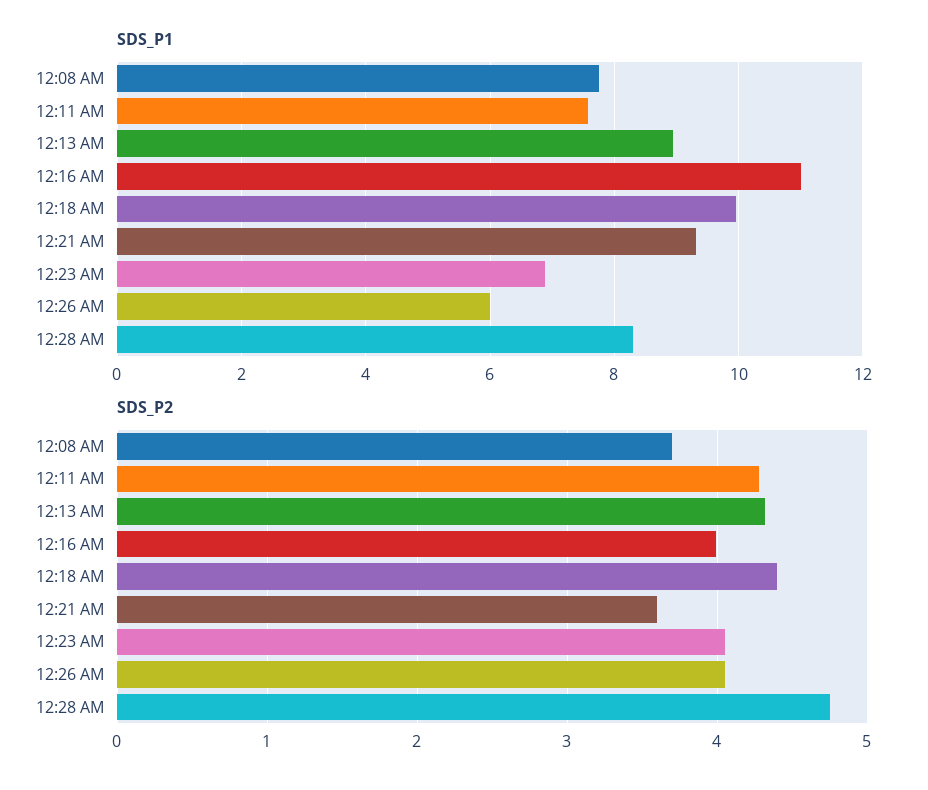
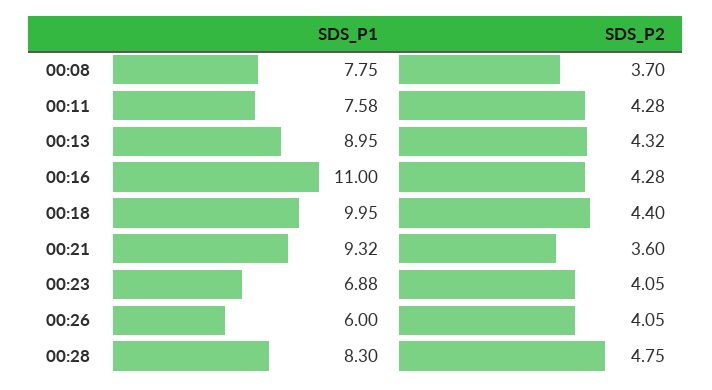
SDS_P2, 12:16 AM: 4 -> 4.28

